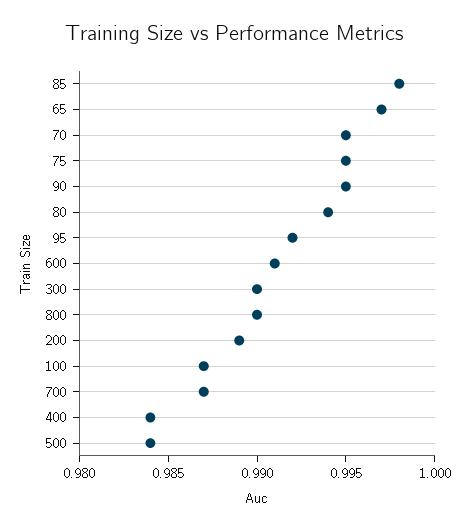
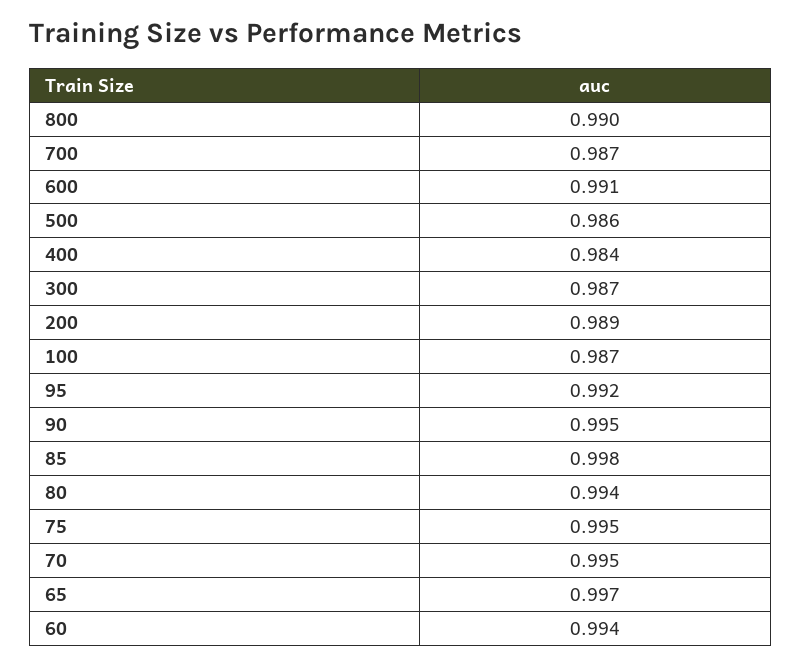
300: 0.99 -> 0.987
500: 0.984 -> 0.986
60: none -> 0.994

